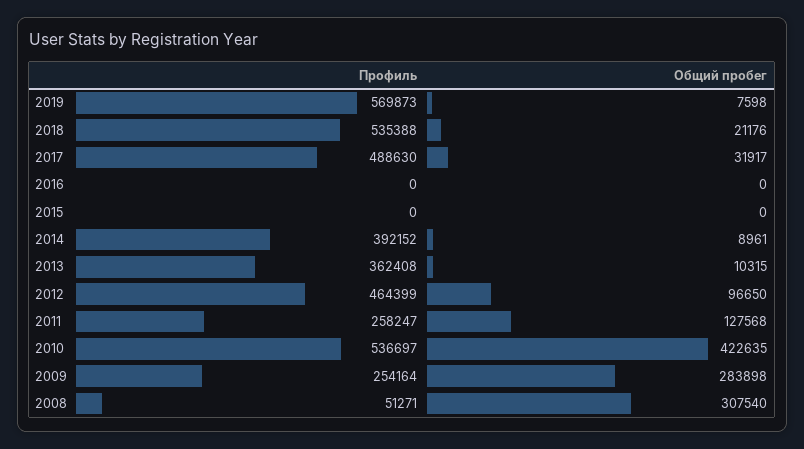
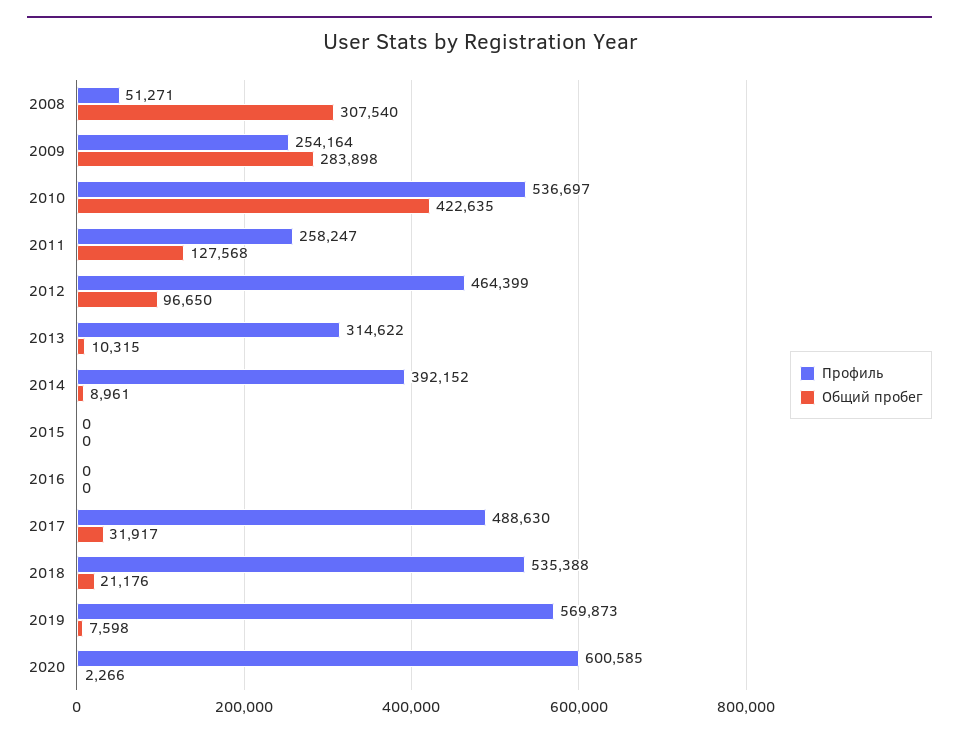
Профиль, 2013: 362408 -> 314622
Профиль, 2020: none -> 600585
Общий пробег, 2020: none -> 2266

